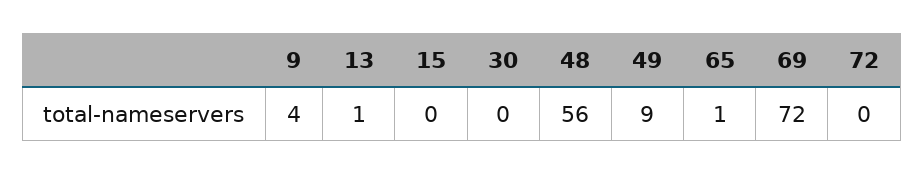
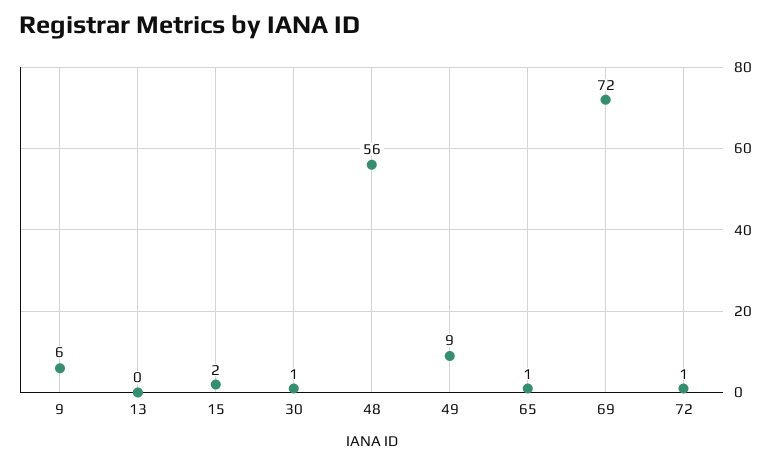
9: 4 -> 6
13: 1 -> 0
15: 0 -> 2
30: 0 -> 1
72: 0 -> 1

